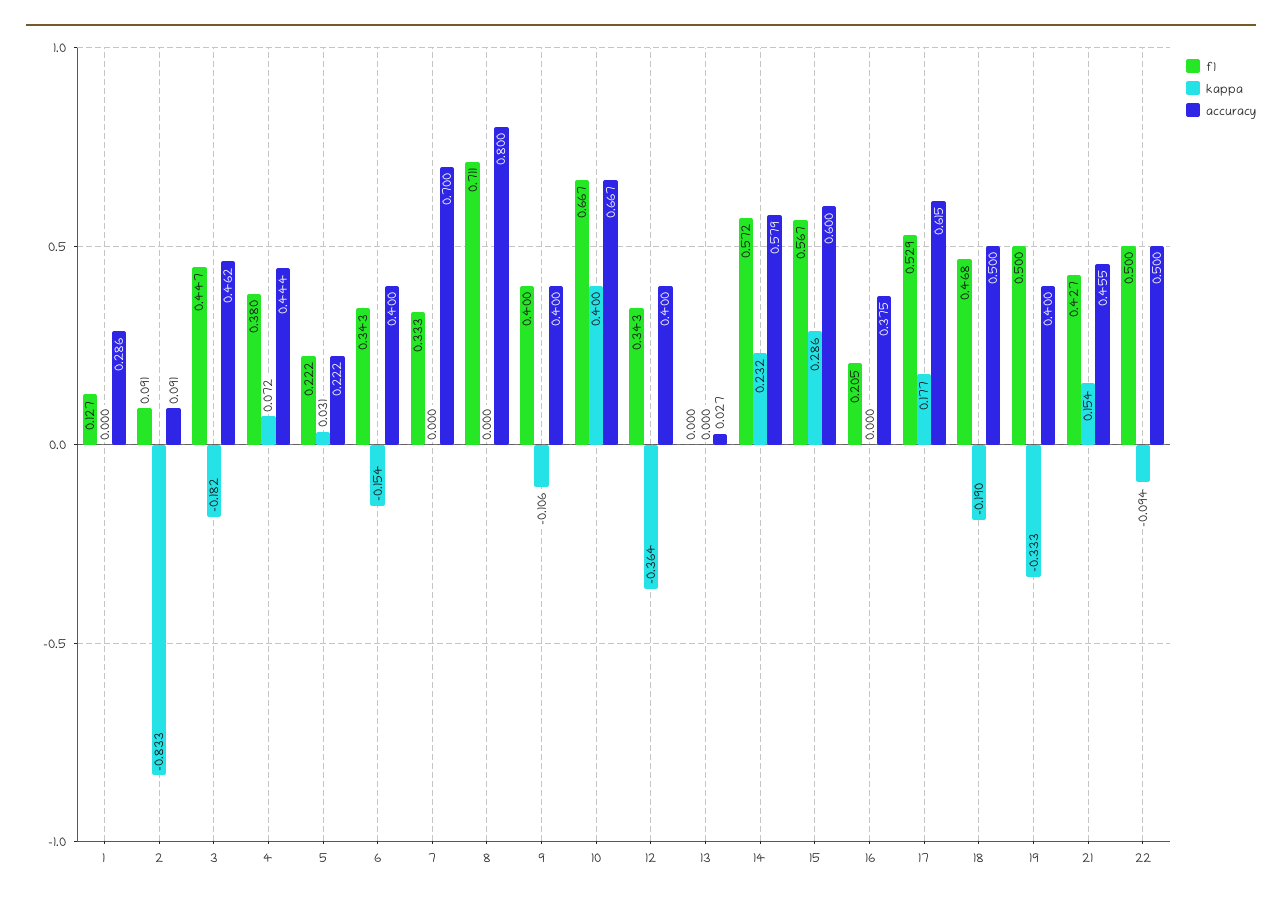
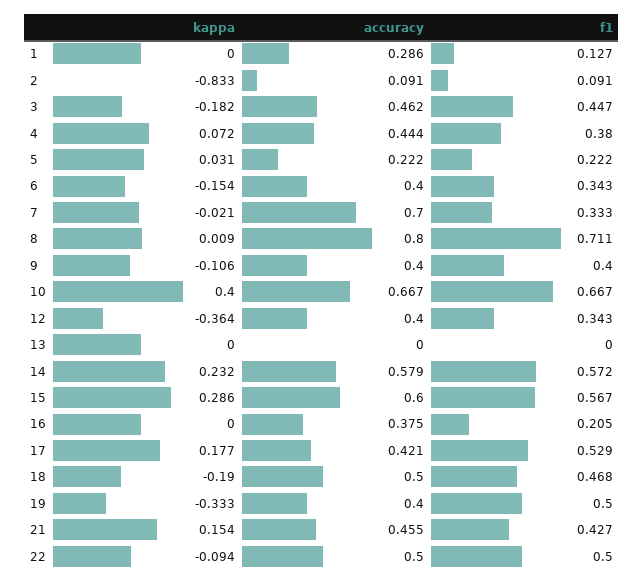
kappa, 7: 0 -> -0.021
kappa, 8: 0 -> 0.009
accuracy, 13: 0.027 -> 0
accuracy, 17: 0.615 -> 0.421

